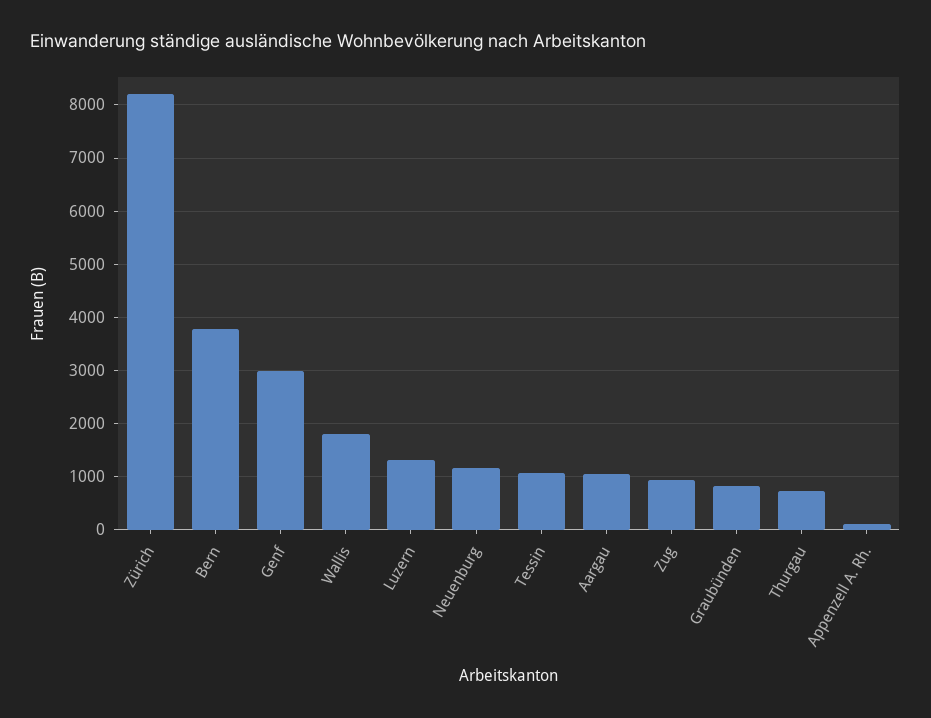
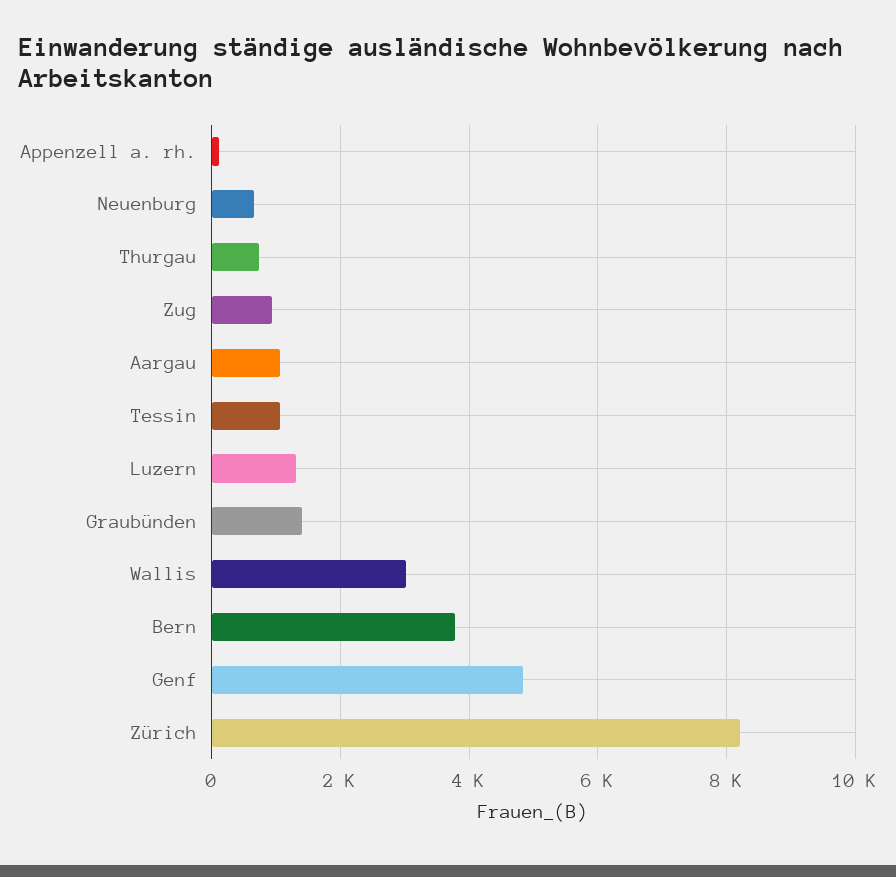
Genf: 3000 -> 4800
Wallis: 1800 -> 3000
Neuenburg: 1200 -> 600
Graubünden: 800 -> 1400

